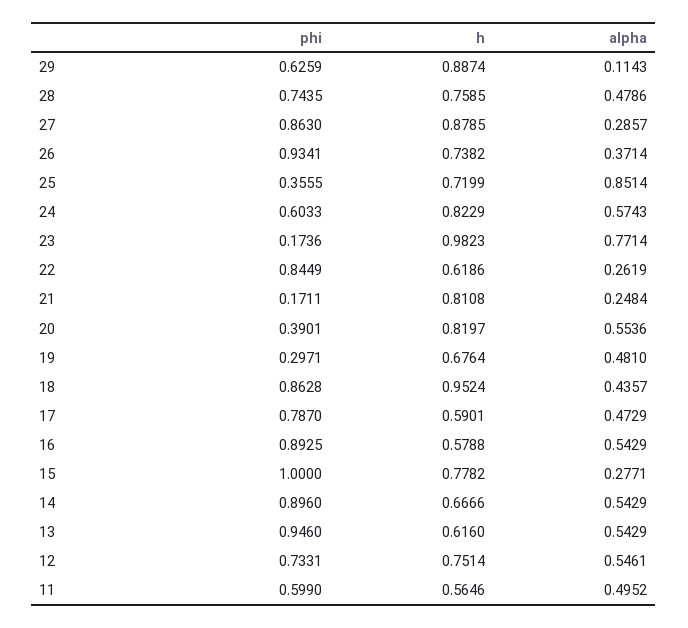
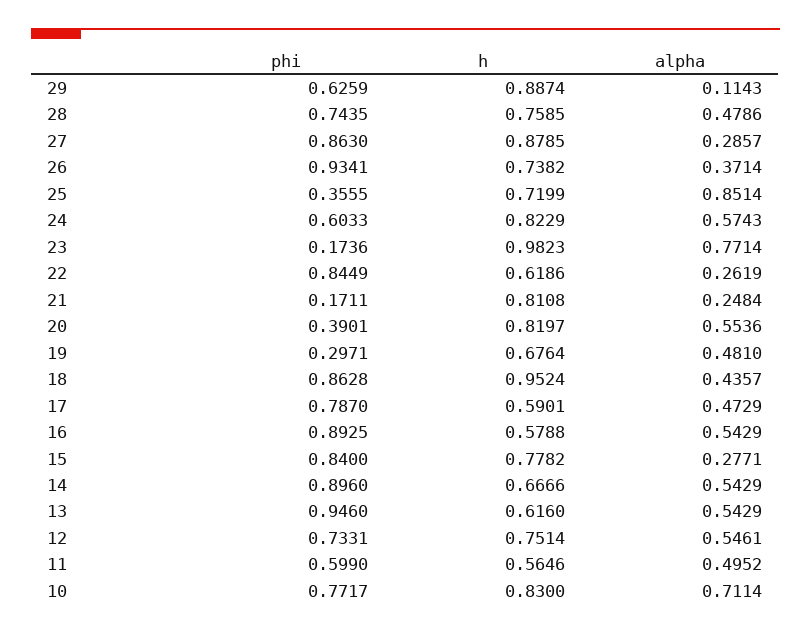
phi, 15: 1 -> 0.84
phi, 10: none -> 0.7717
h, 10: none -> 0.83
alpha, 10: none -> 0.7114

